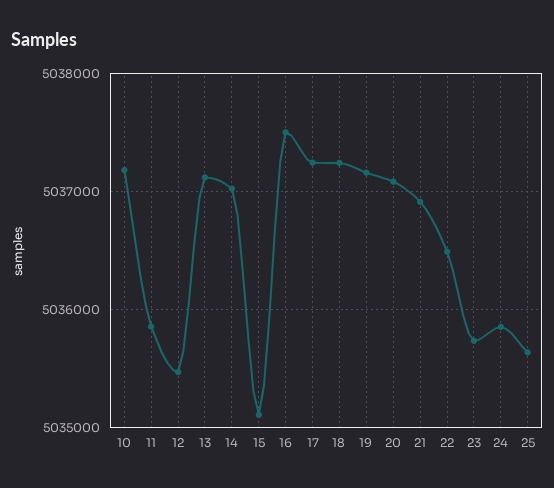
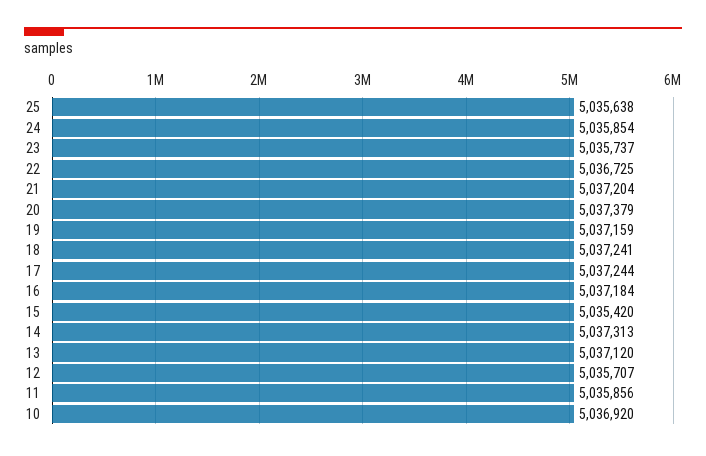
10: 5037200 -> 5036920
12: 5035500 -> 5035707
14: 5037000 -> 5037313
15: 5035100 -> 5035420
16: 5037500 -> 5037184
20: 5037100 -> 5037379
21: 5036900 -> 5037204
22: 5036500 -> 5036725

